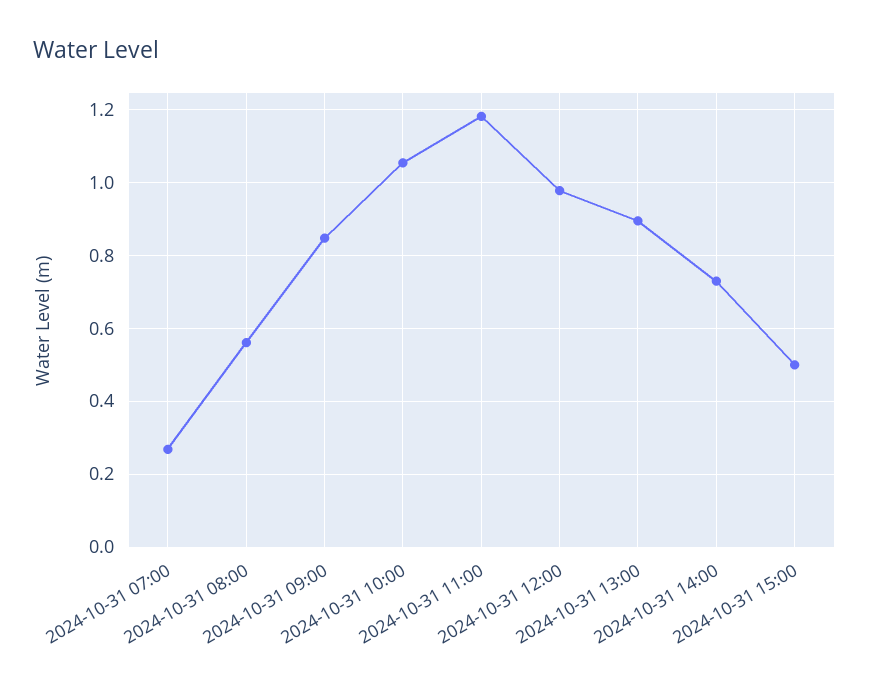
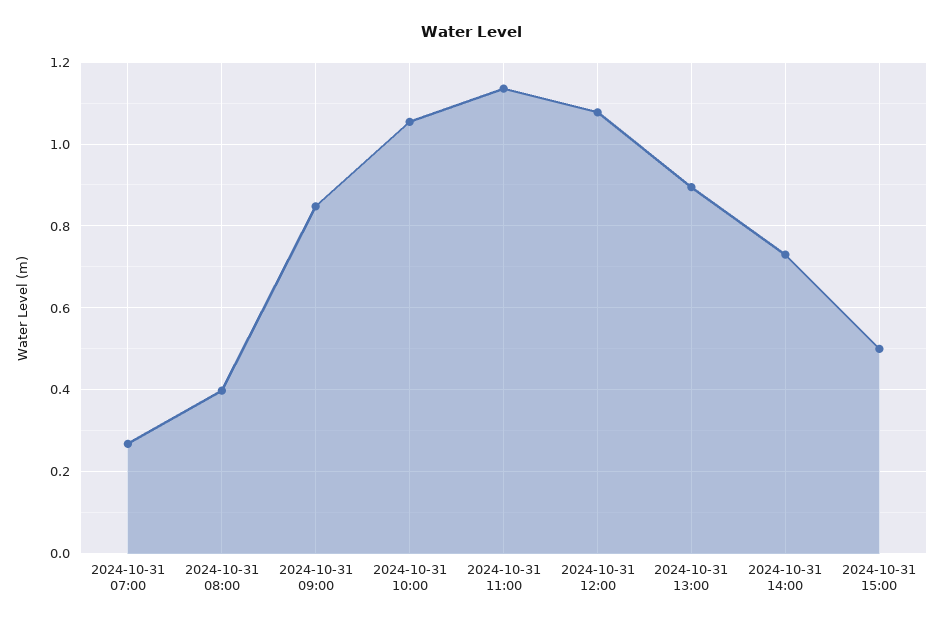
2024-10-31 08:00: 0.56 -> 0.4
2024-10-31 11:00: 1.18 -> 1.14
2024-10-31 12:00: 0.98 -> 1.08

